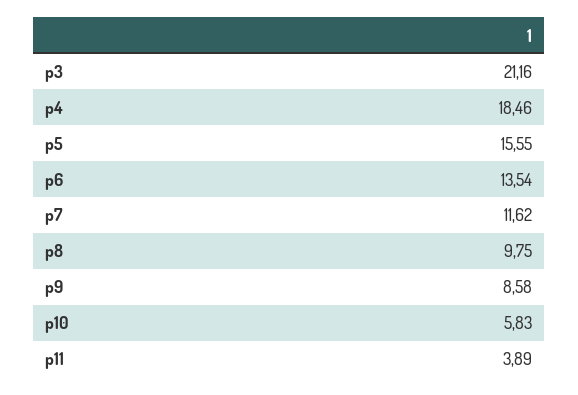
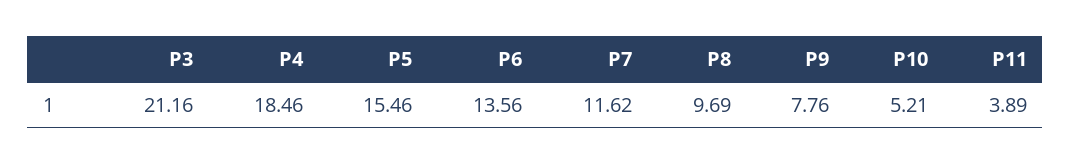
p5: 15.55 -> 15.46
p6: 13.54 -> 13.56
p8: 9.75 -> 9.69
p9: 8.58 -> 7.76
p10: 5.83 -> 5.21

